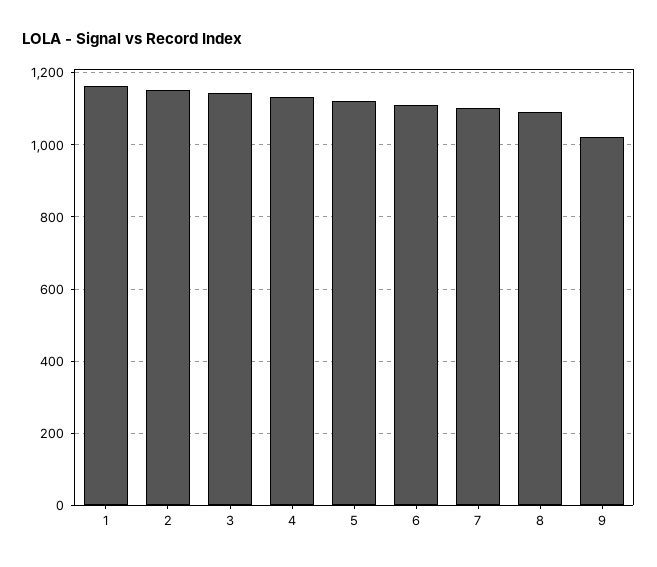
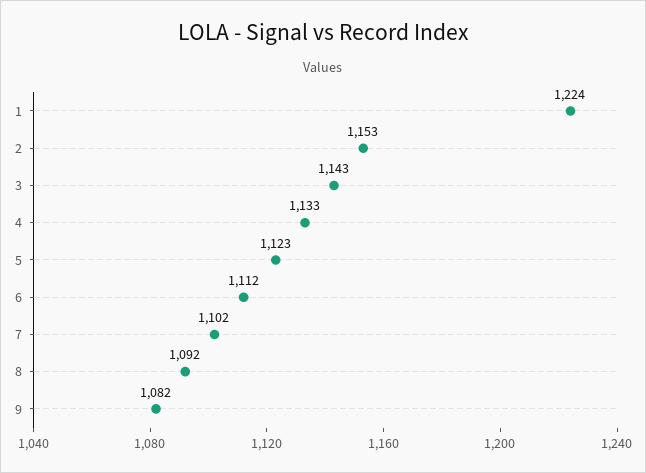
1: 1160 -> 1224
9: 1020 -> 1082

